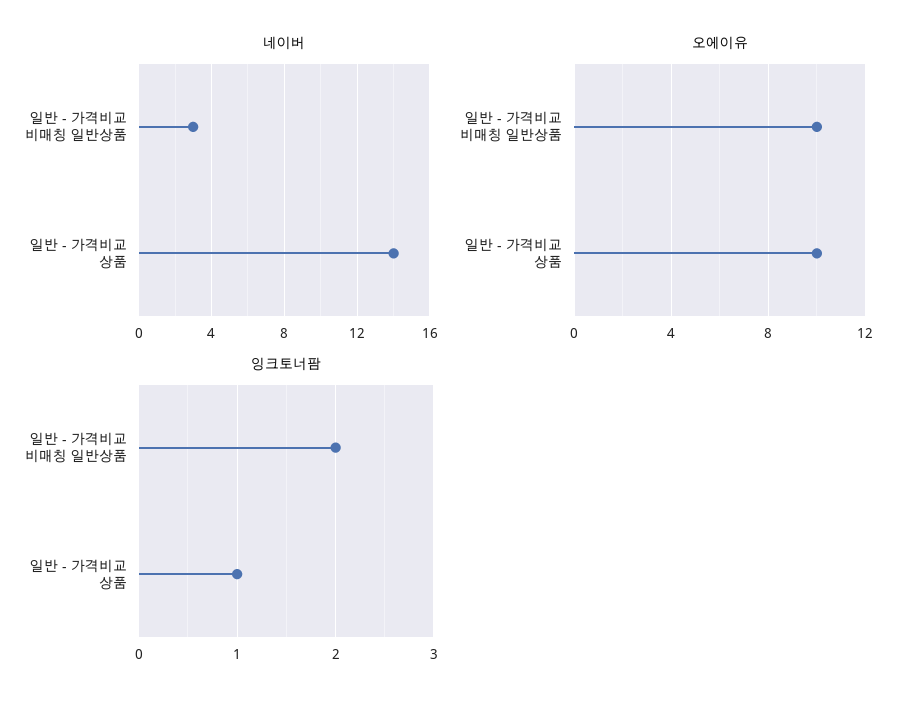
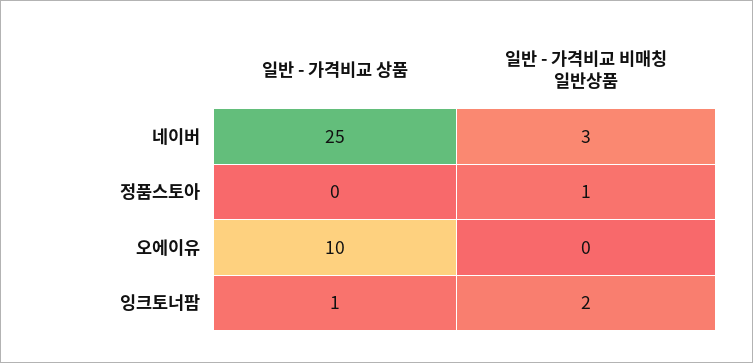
네이버, 일반 - 가격비교 상품: 14 -> 25
오에이유, 일반 - 가격비교 비매칭 일반상품: 10 -> 0
정품스토아, 일반 - 가격비교 상품: none -> 0
정품스토아, 일반 - 가격비교 비매칭 일반상품: none -> 1

